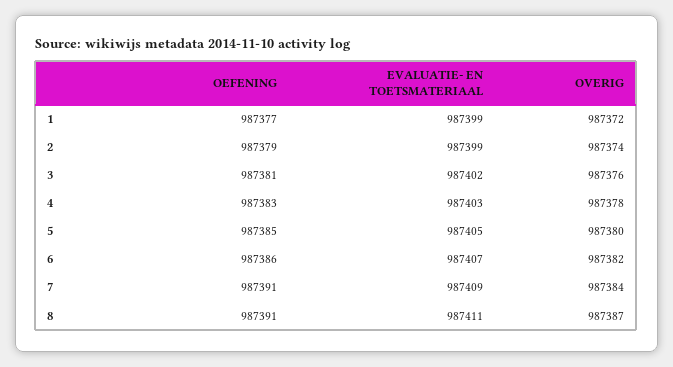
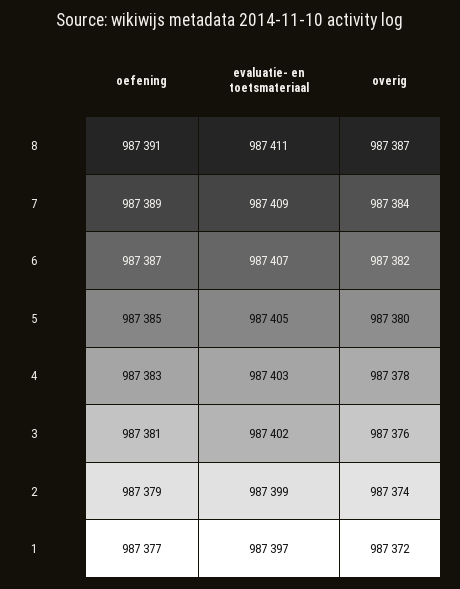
EVALUATIE- EN TOETSMATERIAAL, 1: 987399 -> 987397
OEFENING, 6: 987386 -> 987387
OEFENING, 7: 987391 -> 987389

